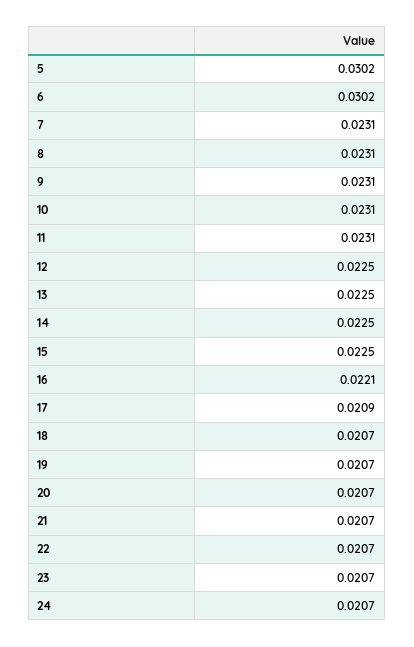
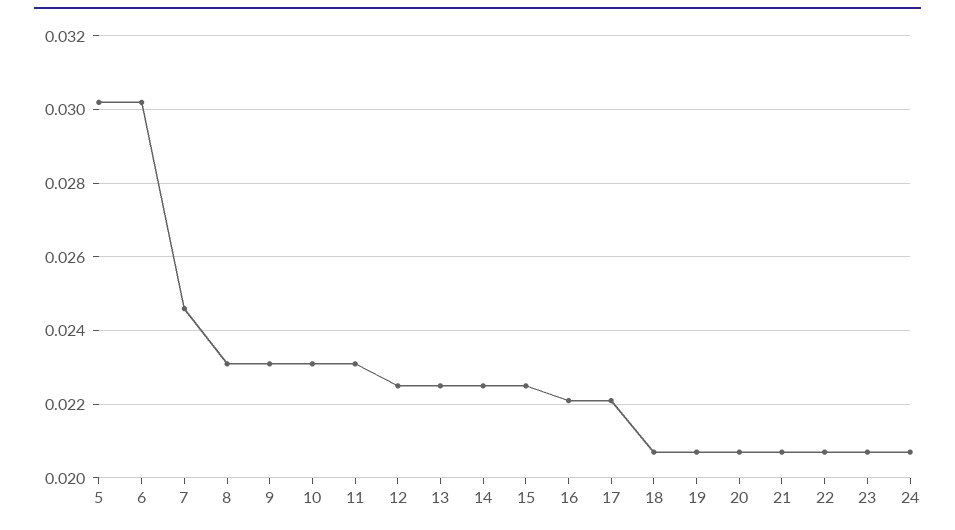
7: 0.0231 -> 0.0245
17: 0.0209 -> 0.022

